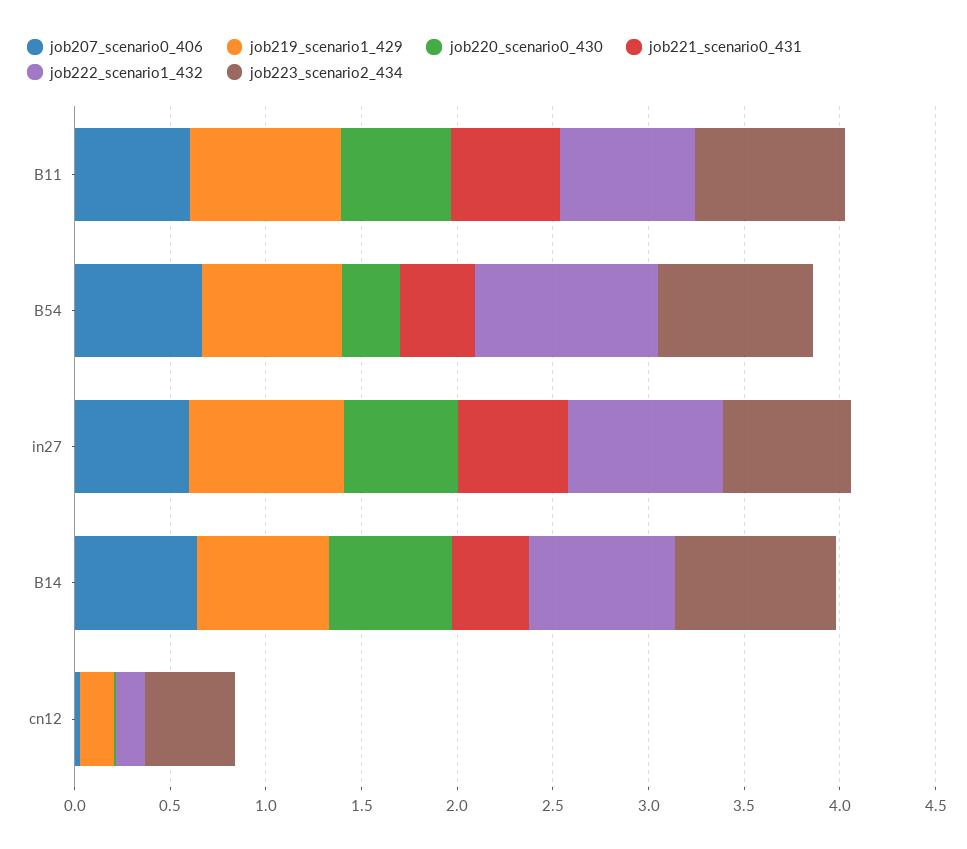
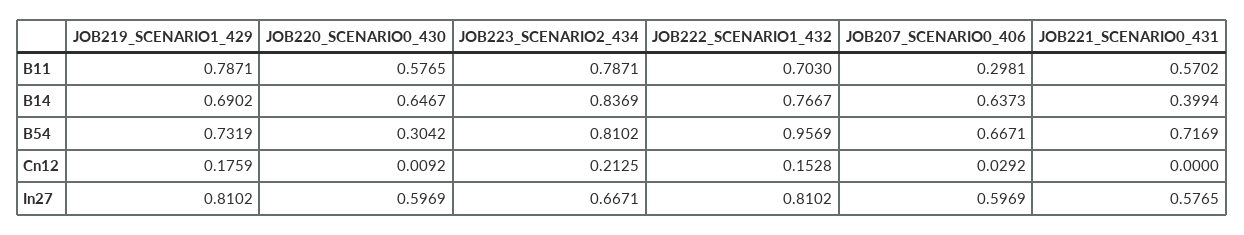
job207_scenario0_406, B11: 0.6 -> 0.2981
job221_scenario0_431, B54: 0.4 -> 0.7169
job223_scenario2_434, cn12: 0.5 -> 0.2125

